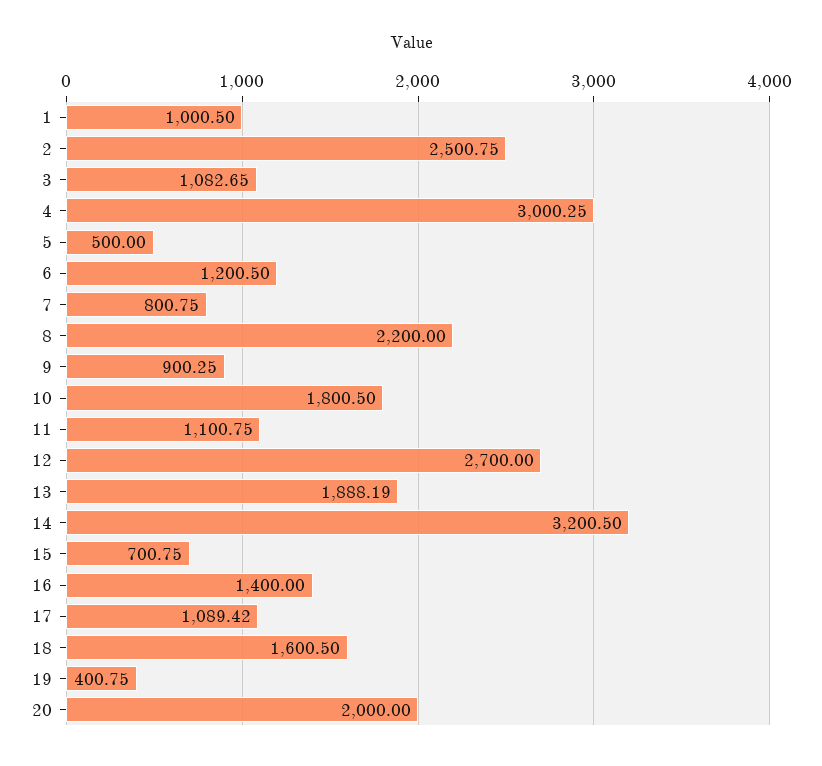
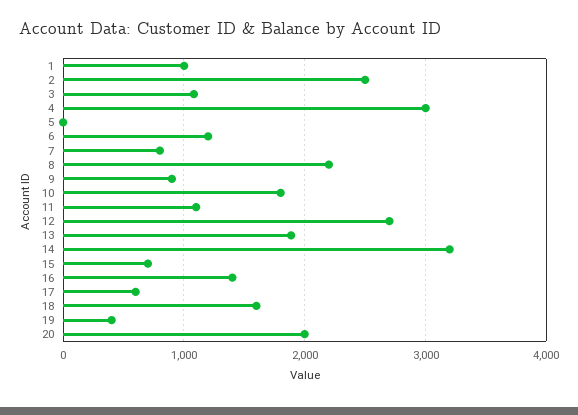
5: 500 -> 0
17: 1089.42 -> 600

